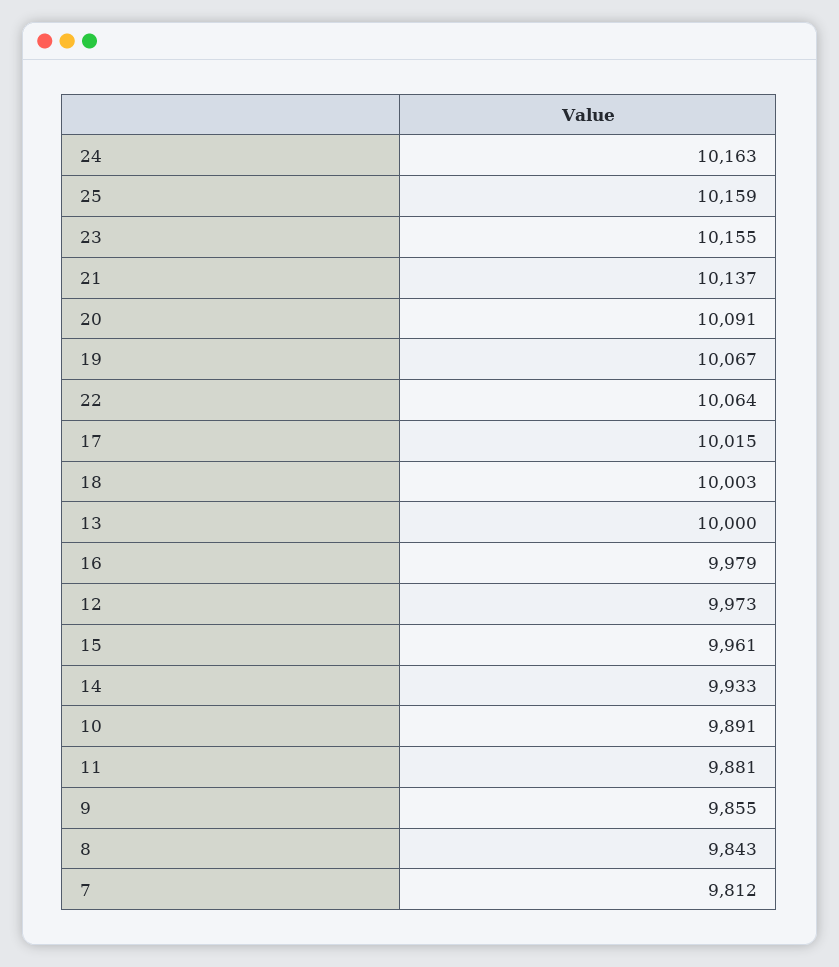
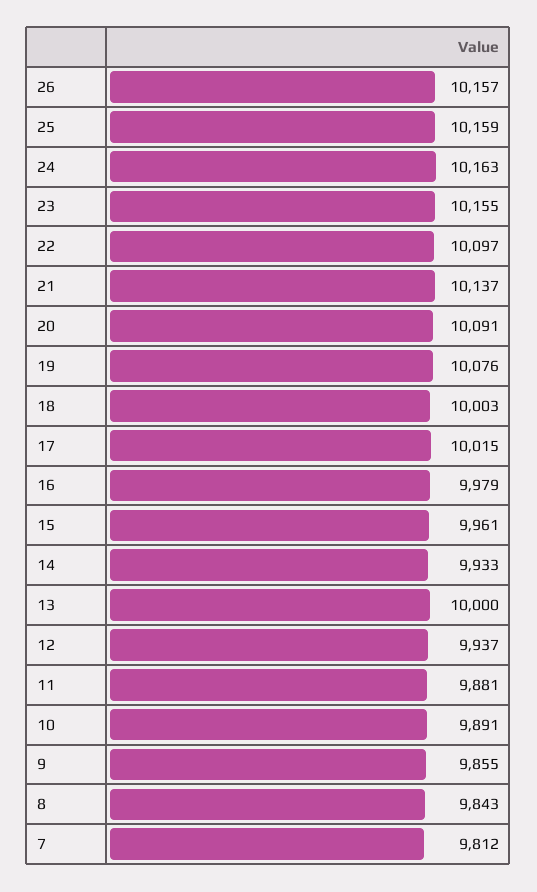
19: 10067 -> 10076
22: 10064 -> 10097
12: 9973 -> 9937
26: none -> 10157

